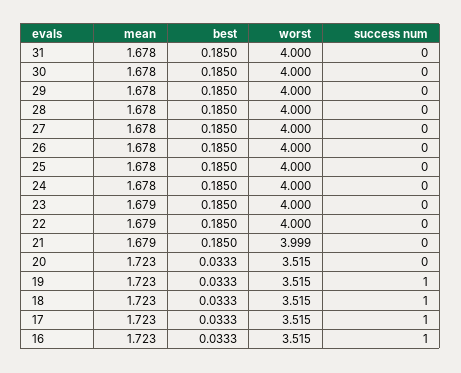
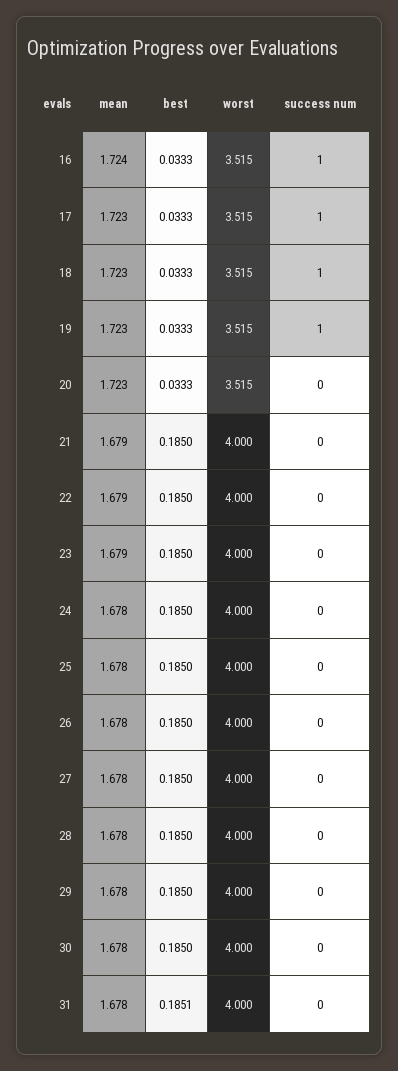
best, 31: 0.185 -> 0.1851
worst, 21: 3.999 -> 4
mean, 16: 1.723 -> 1.724

